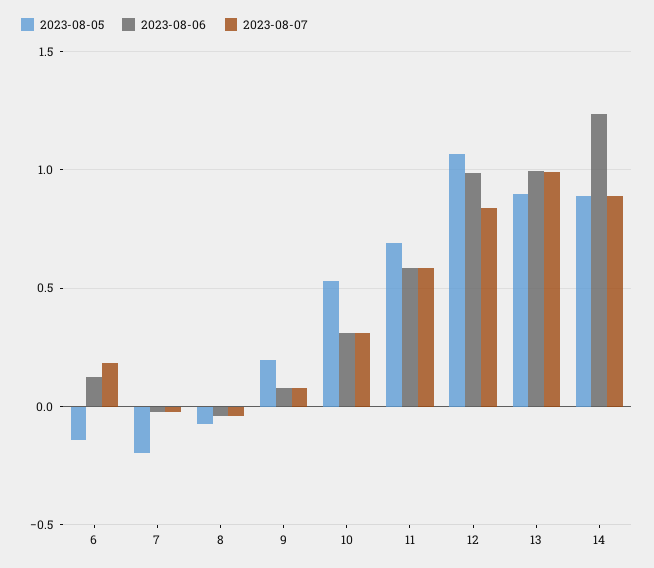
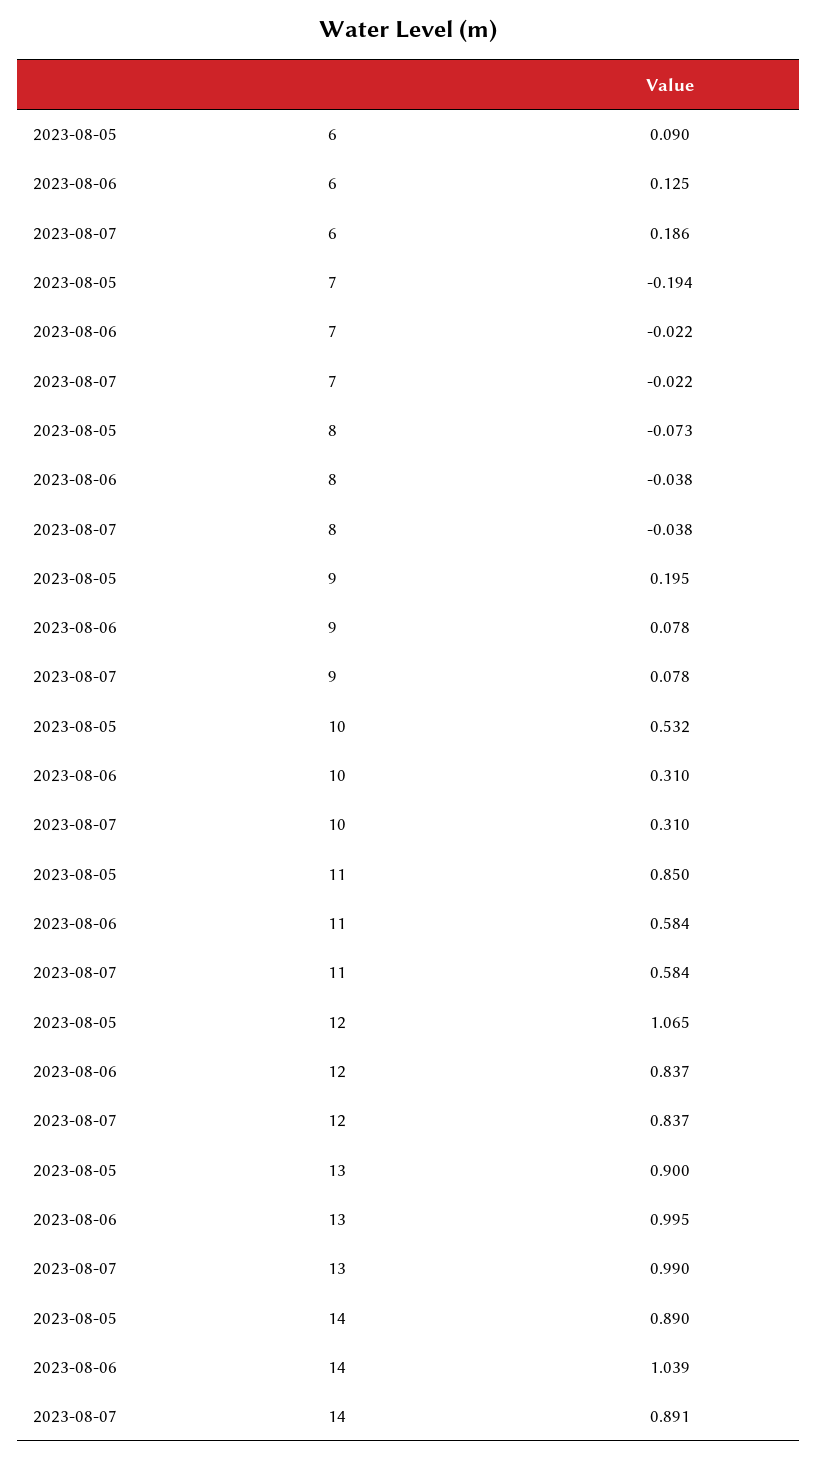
2023-08-05, 6: -0.15 -> 0.09
2023-08-05, 11: 0.7 -> 0.85
2023-08-06, 12: 1 -> 0.837
2023-08-06, 14: 1.25 -> 1.039

